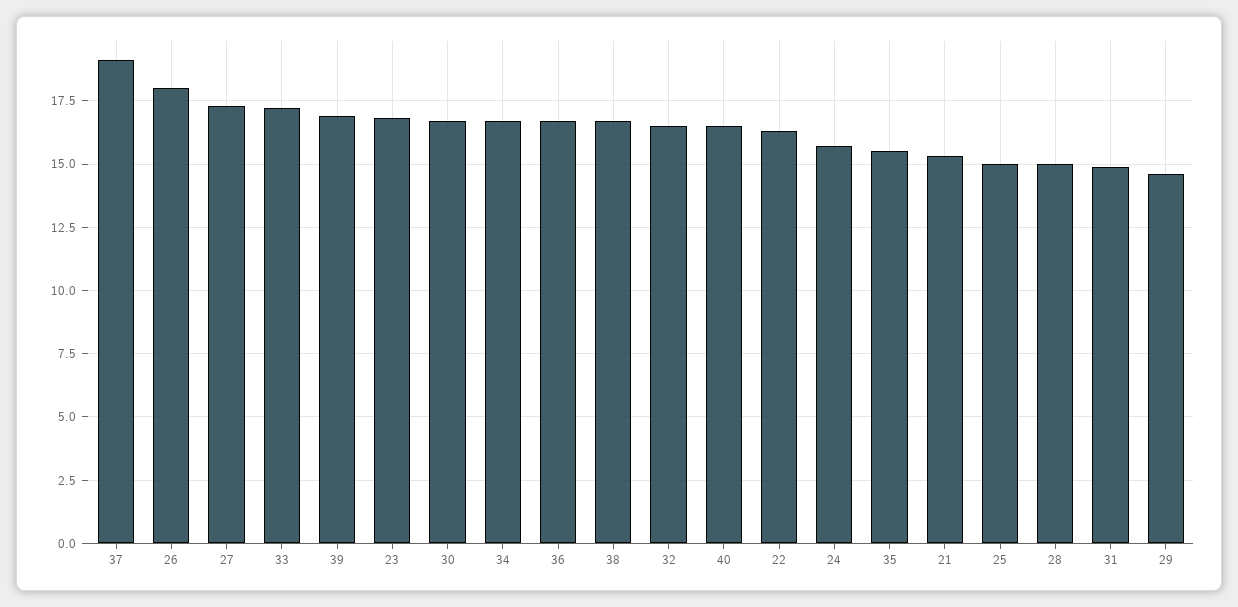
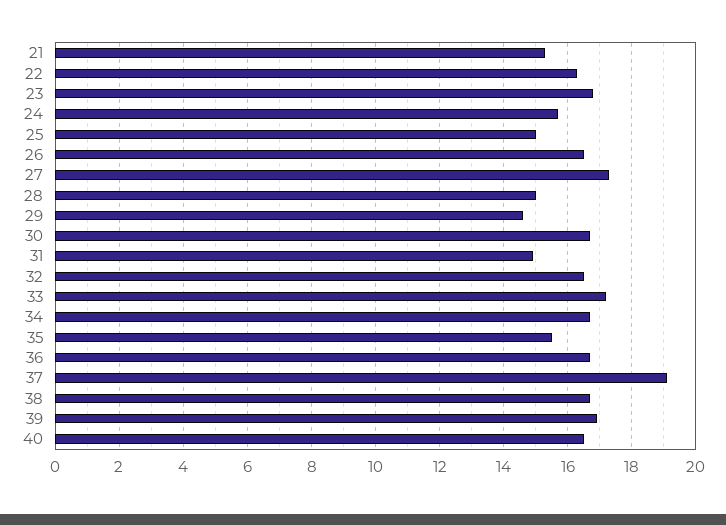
26: 18 -> 16.5

